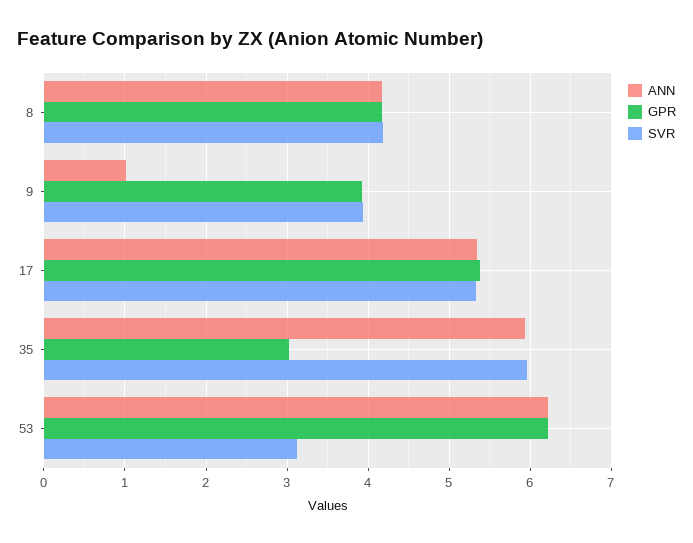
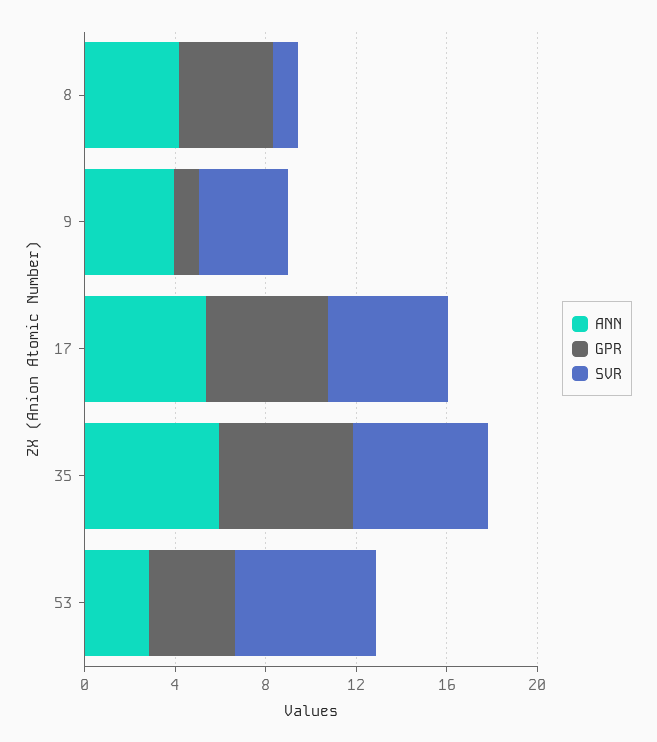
SVR, 8: 4.2 -> 1
ANN, 9: 1 -> 4
GPR, 9: 3.9 -> 1
GPR, 35: 3 -> 6
ANN, 53: 6.2 -> 3
GPR, 53: 6.2 -> 4
SVR, 53: 3.1 -> 6

